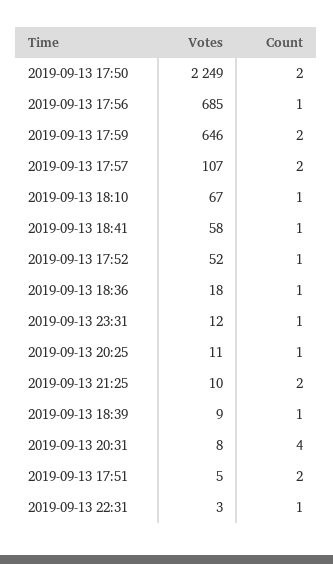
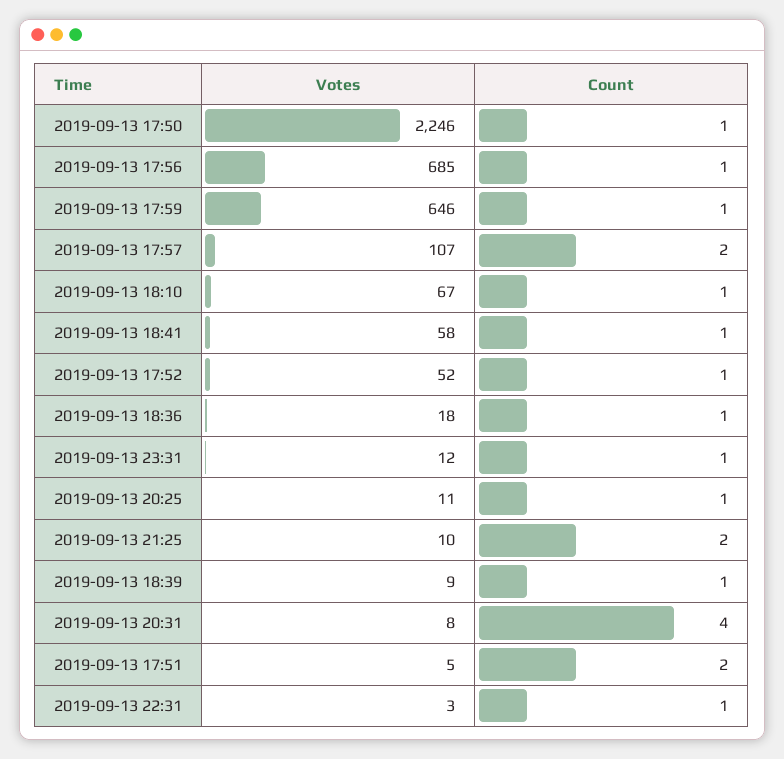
Votes, 2019-09-13 17:50: 2249 -> 2246
Count, 2019-09-13 17:50: 2 -> 1
Count, 2019-09-13 17:59: 2 -> 1

